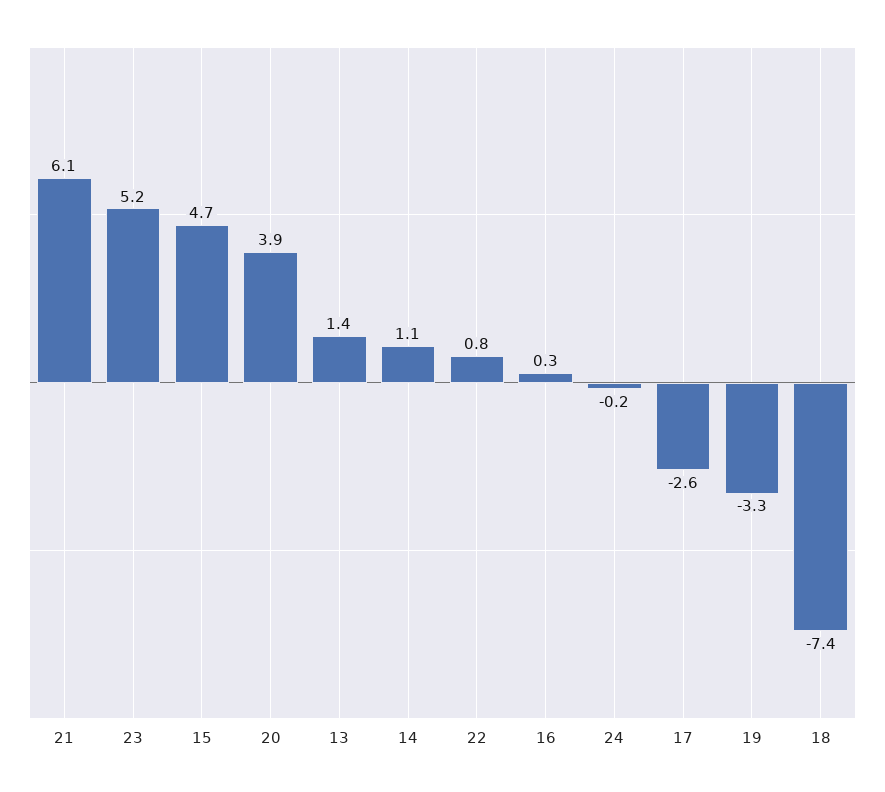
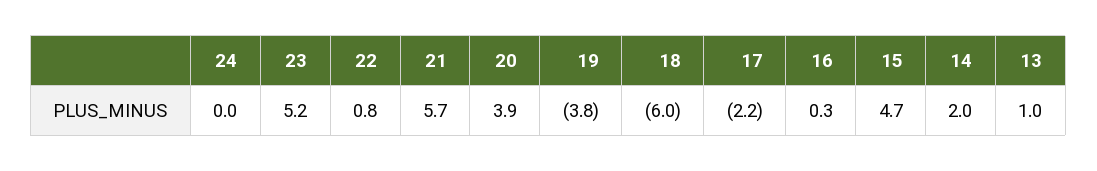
21: 6.1 -> 5.7
13: 1.4 -> 1
14: 1.1 -> 2
24: -0.2 -> 0
17: -2.6 -> -2.2
19: -3.3 -> -3.8
18: -7.4 -> -6

